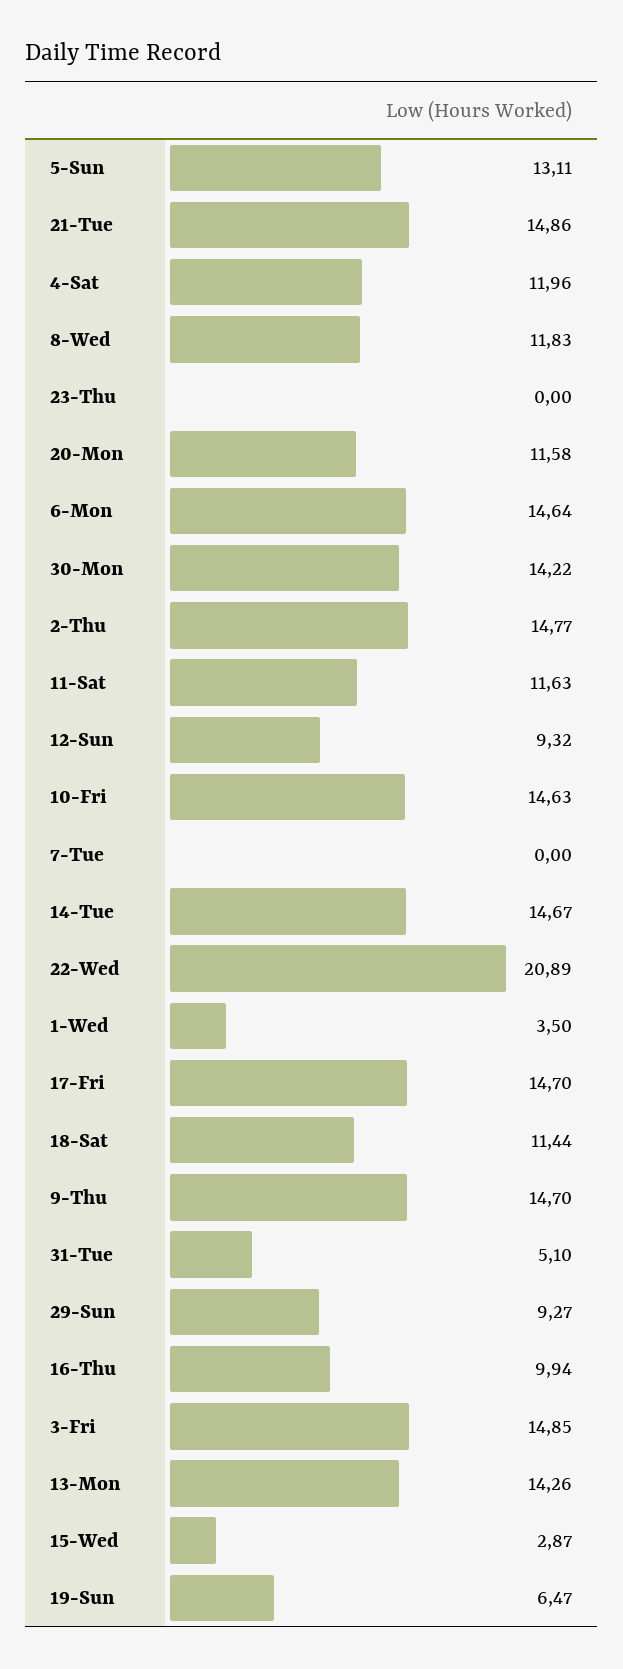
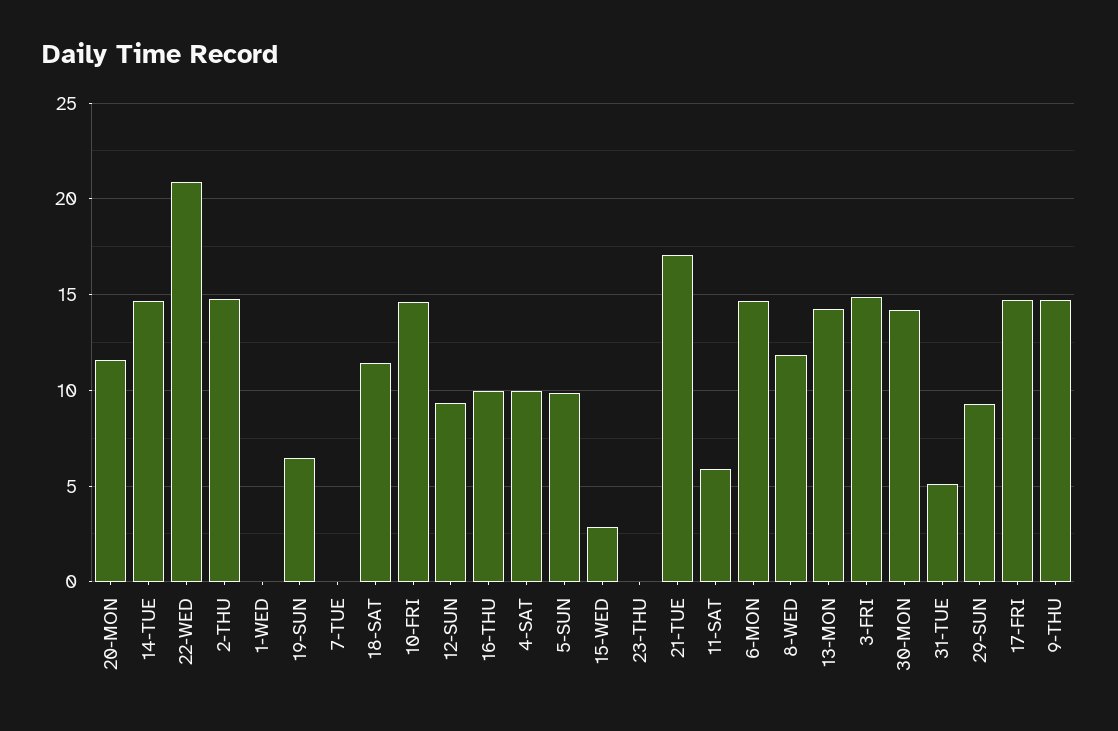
5-Sun: 13.11 -> 10
21-Tue: 14.86 -> 17
4-Sat: 11.96 -> 10
11-Sat: 11.63 -> 6
1-Wed: 3.5 -> 0

